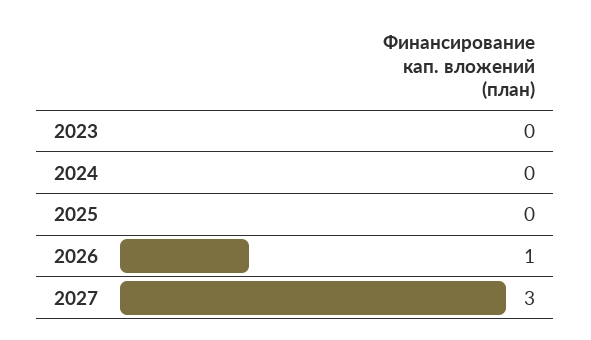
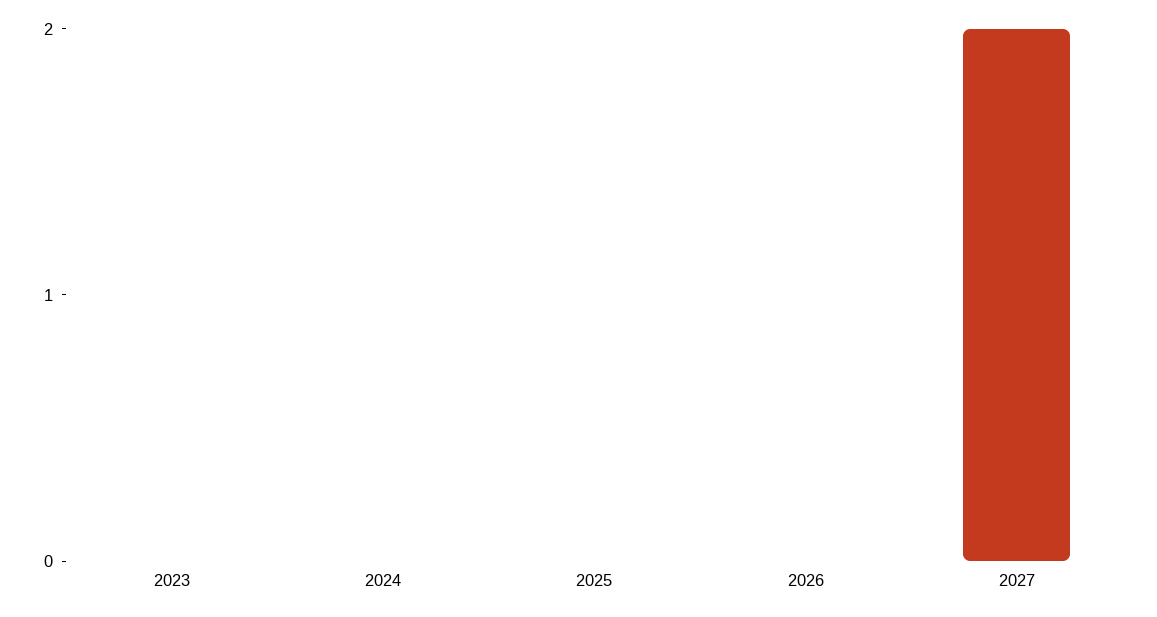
2026: 1 -> 0
2027: 3 -> 2

